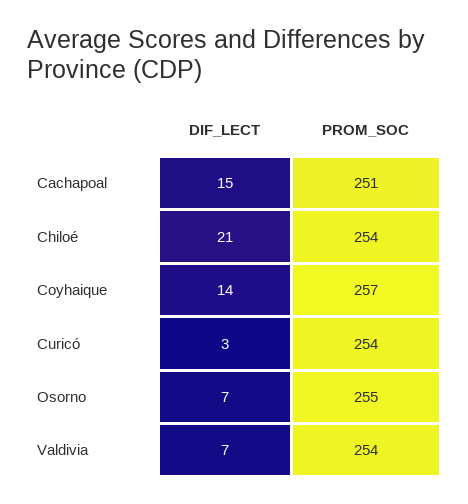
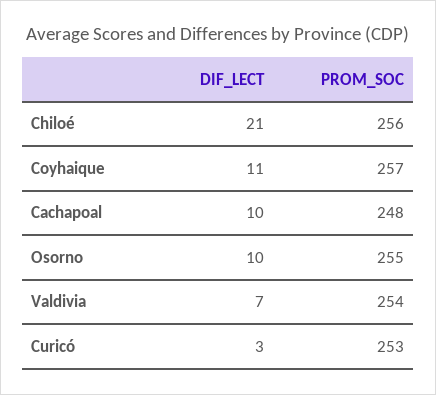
DIF_LECT, Cachapoal: 15 -> 10
PROM_SOC, Cachapoal: 251 -> 248
PROM_SOC, Chiloé: 254 -> 256
DIF_LECT, Coyhaique: 14 -> 11
PROM_SOC, Curicó: 254 -> 253
DIF_LECT, Osorno: 7 -> 10

